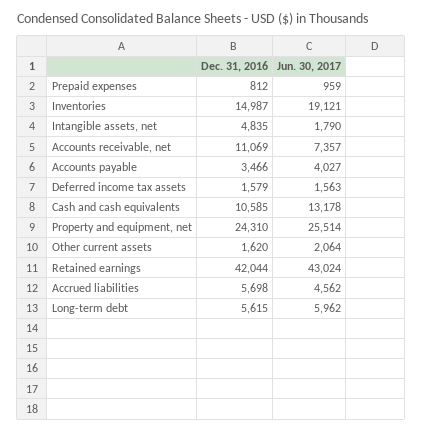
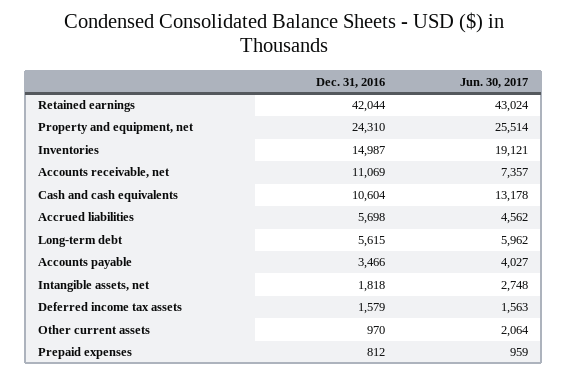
Dec. 31, 2016, Intangible assets, net: 4835 -> 1818
Jun. 30, 2017, Intangible assets, net: 1790 -> 2748
Dec. 31, 2016, Cash and cash equivalents: 10585 -> 10604
Dec. 31, 2016, Other current assets: 1620 -> 970

